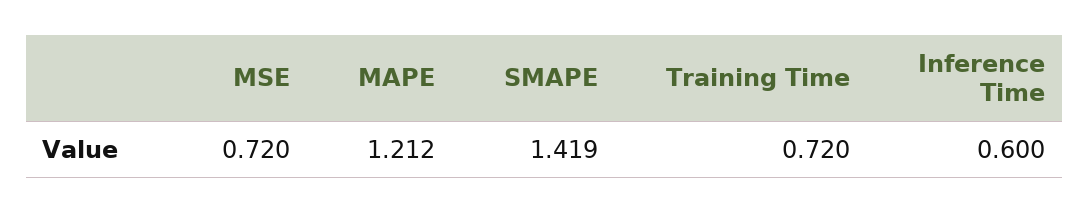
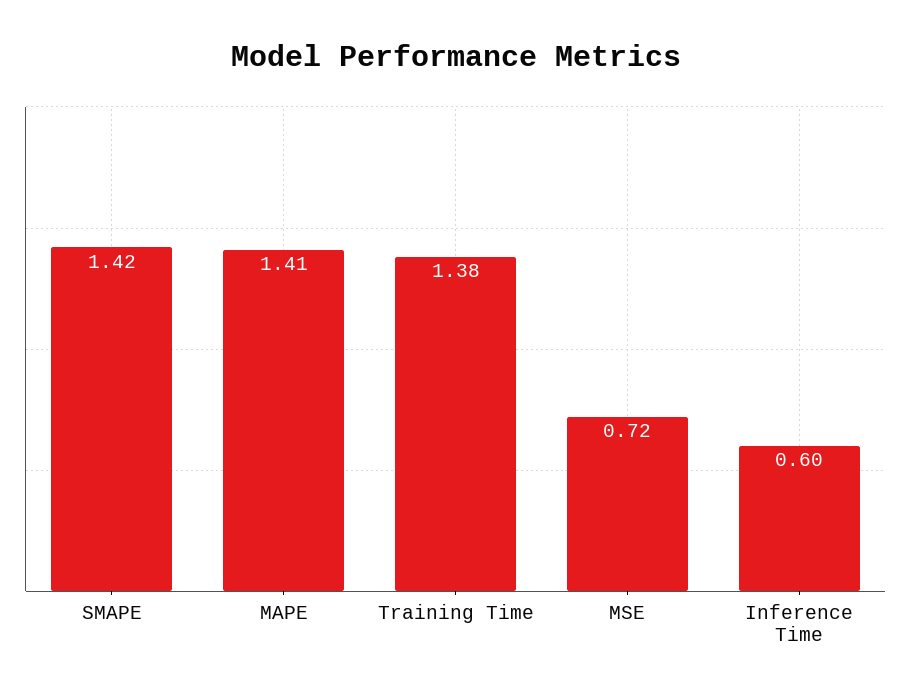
MAPE: 1.212 -> 1.41
Training Time: 0.72 -> 1.38

